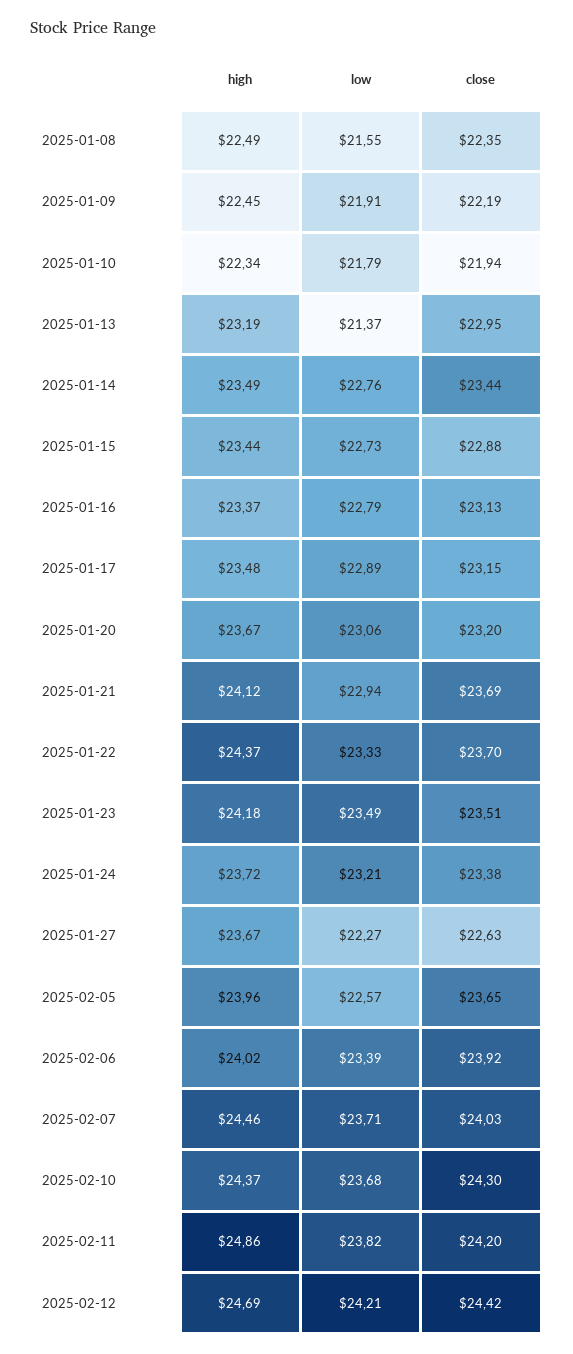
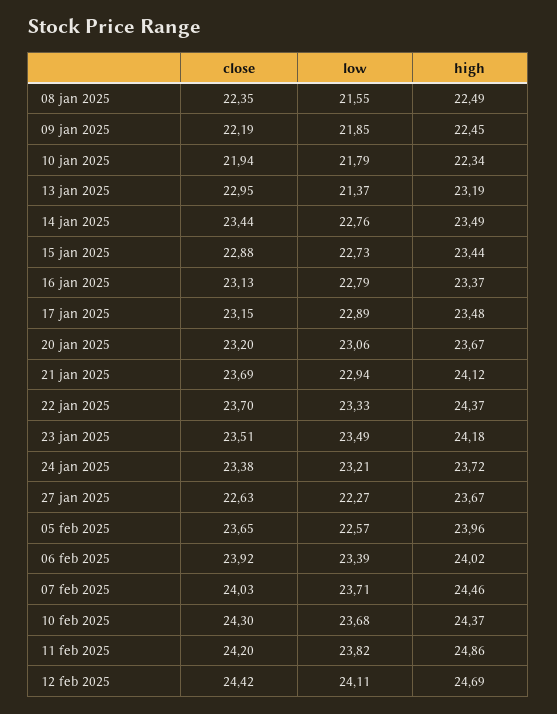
low, 2025-01-09: 21.91 -> 21.85
low, 2025-02-12: 24.21 -> 24.11

